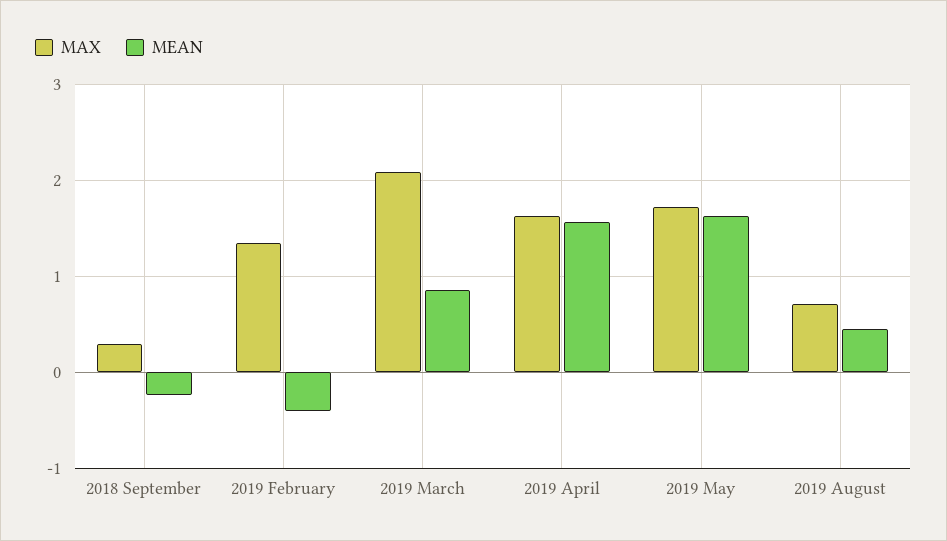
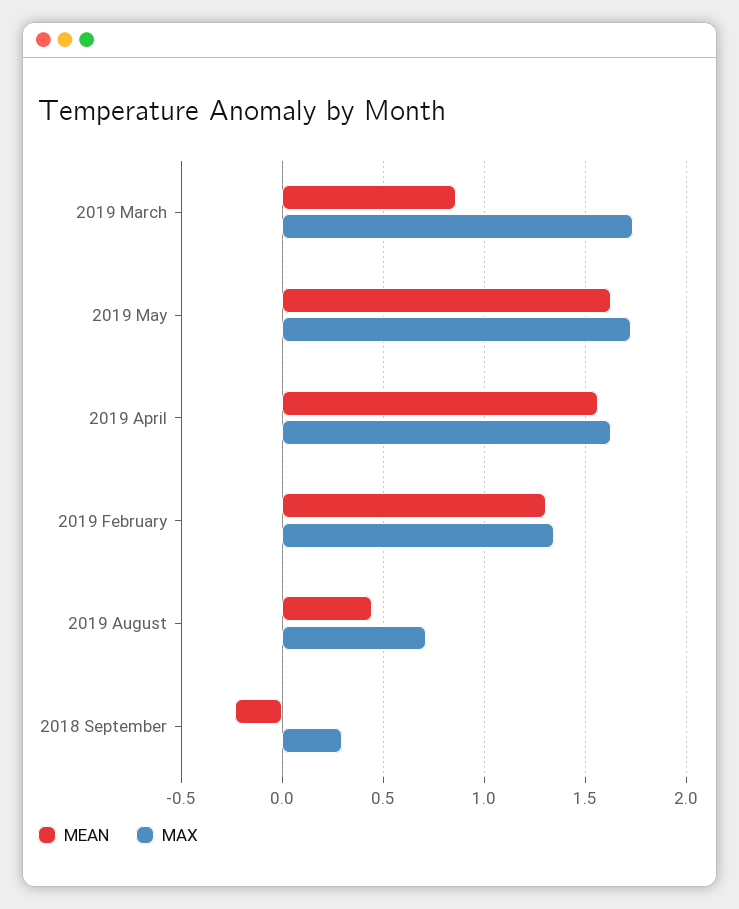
MEAN, 2019 February: -0.4 -> 1.3
MAX, 2019 March: 2.1 -> 1.75

